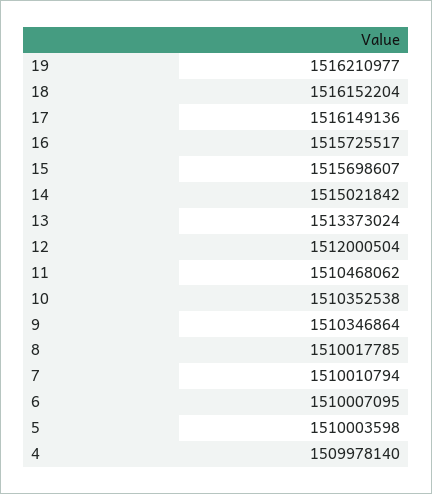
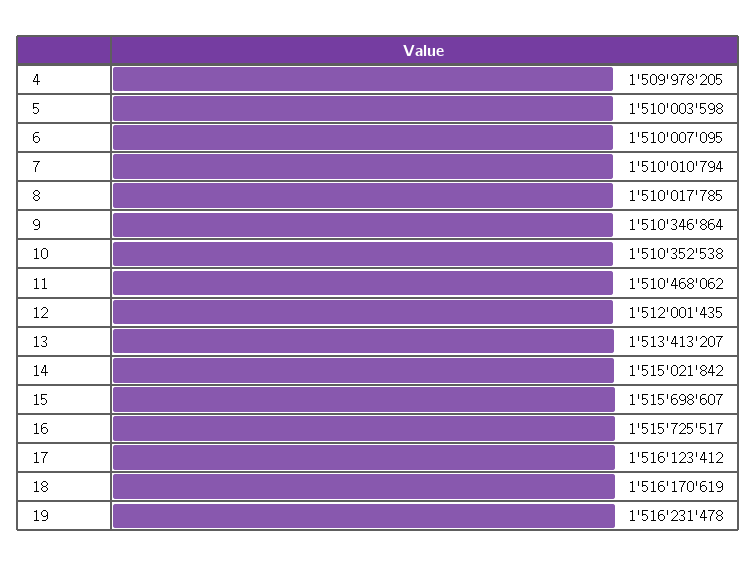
19: 1516210977 -> 1516231478
18: 1516152204 -> 1516170619
17: 1516149136 -> 1516123412
13: 1513373024 -> 1513413207
12: 1512000504 -> 1512001435
4: 1509978140 -> 1509978205

